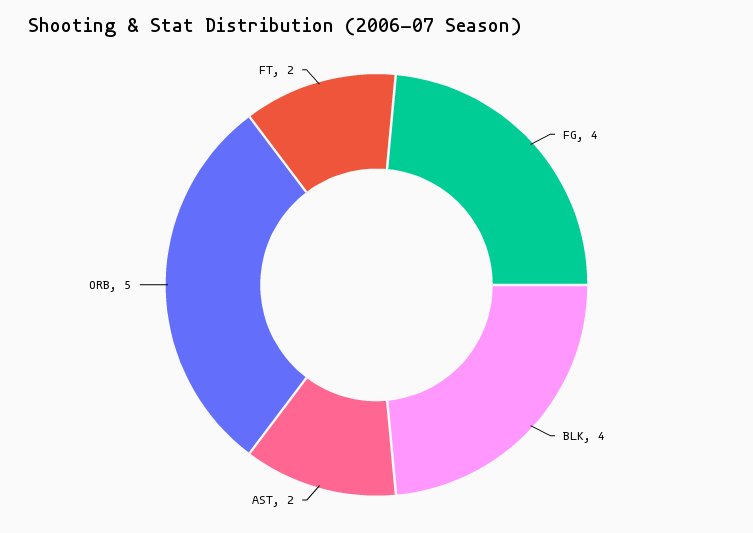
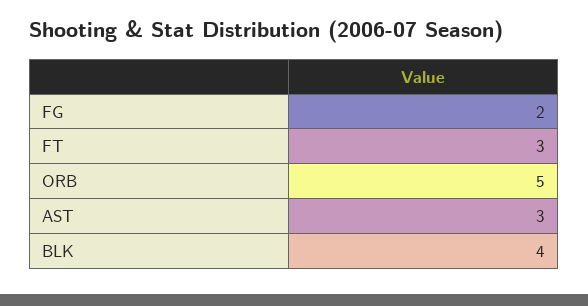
FG: 4 -> 2
AST: 2 -> 3
FT: 2 -> 3

